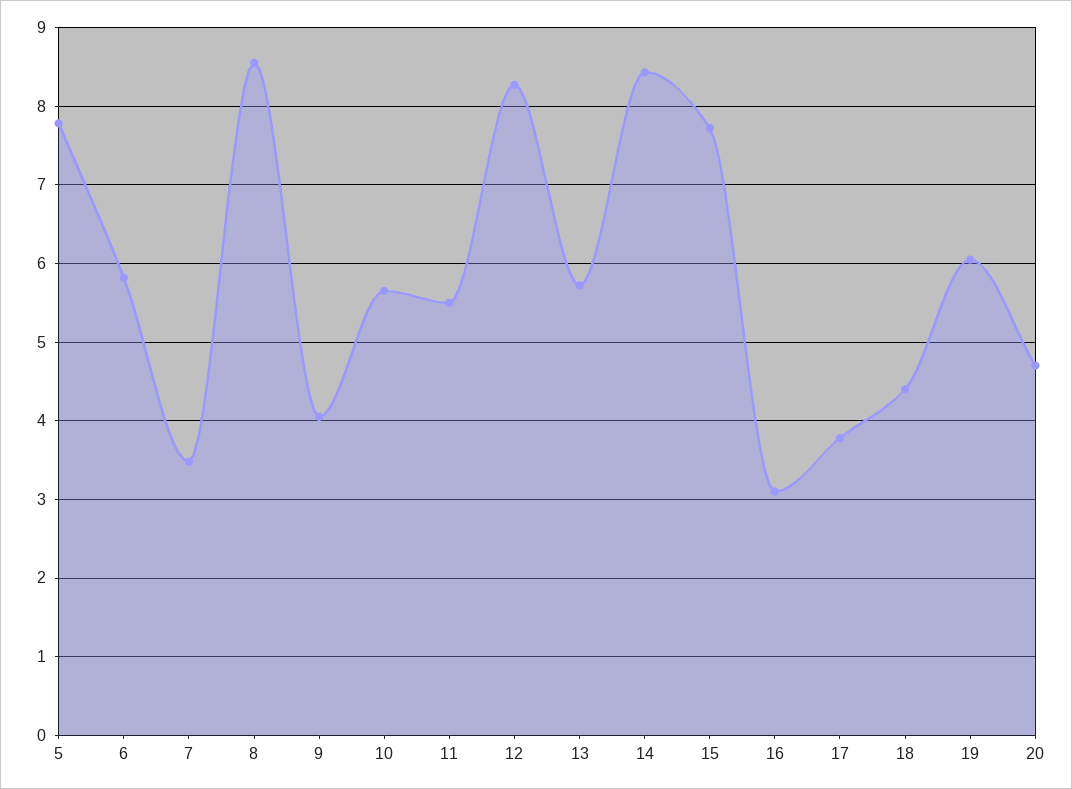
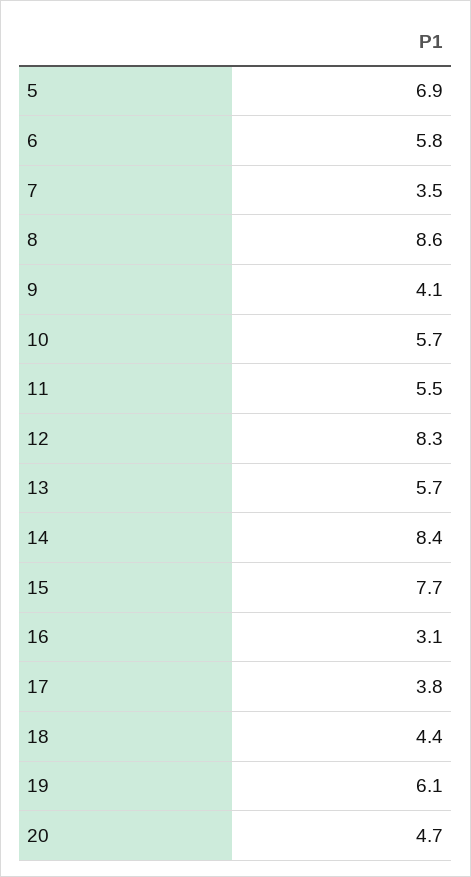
5: 7.8 -> 6.9

